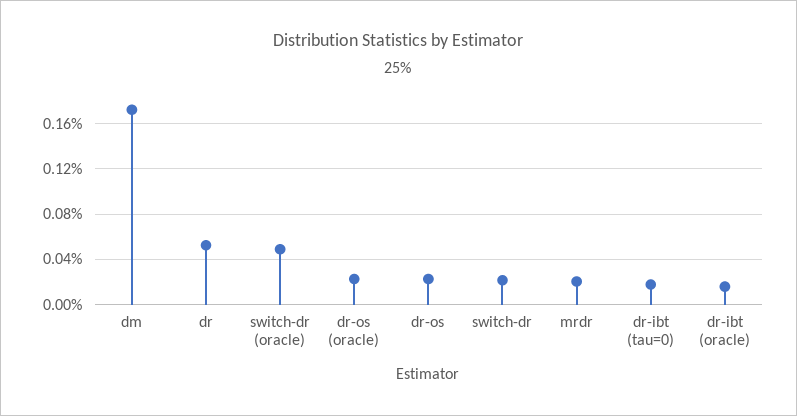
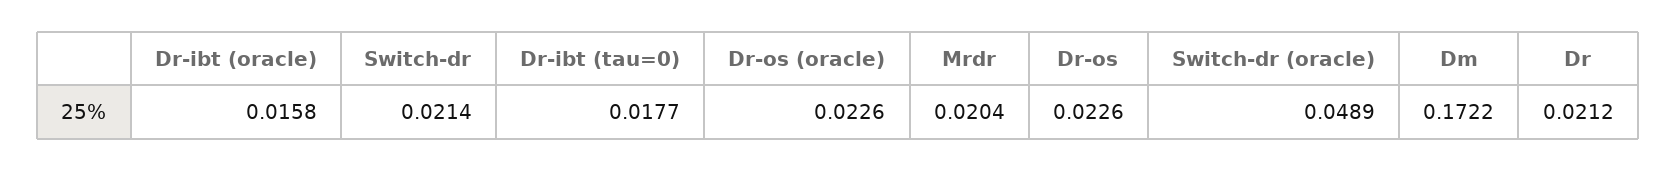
dr: 0.05 -> 0.0212

